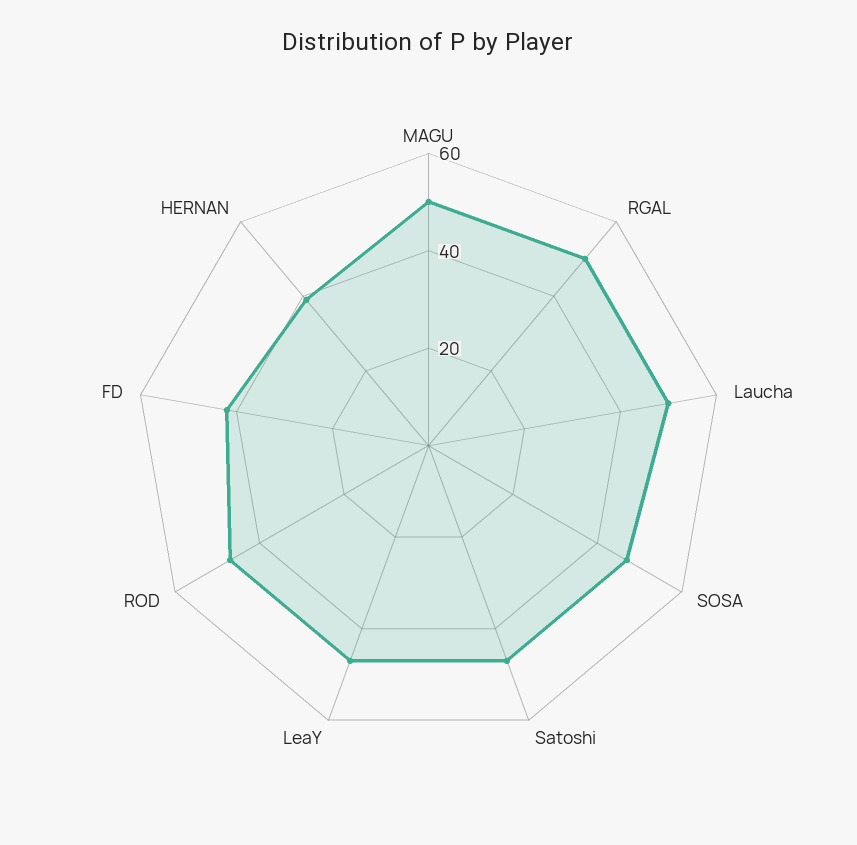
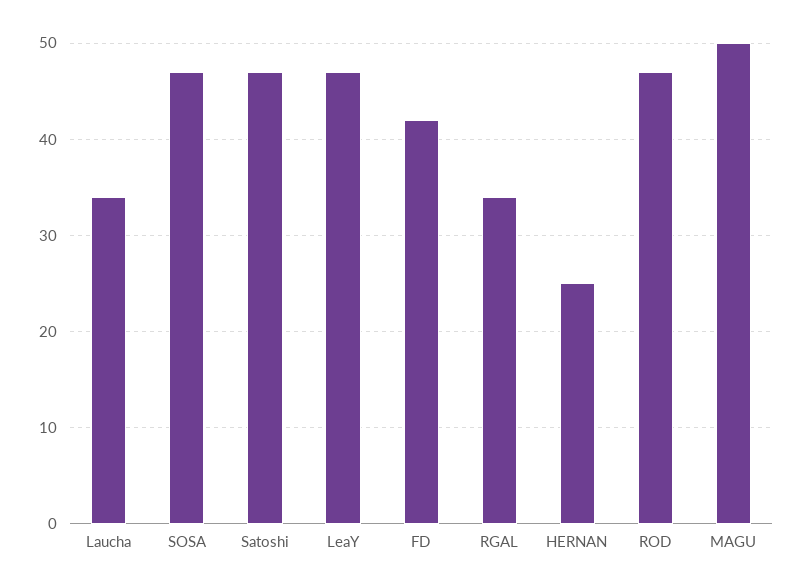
RGAL: 50 -> 34
Laucha: 50 -> 34
HERNAN: 40 -> 25

